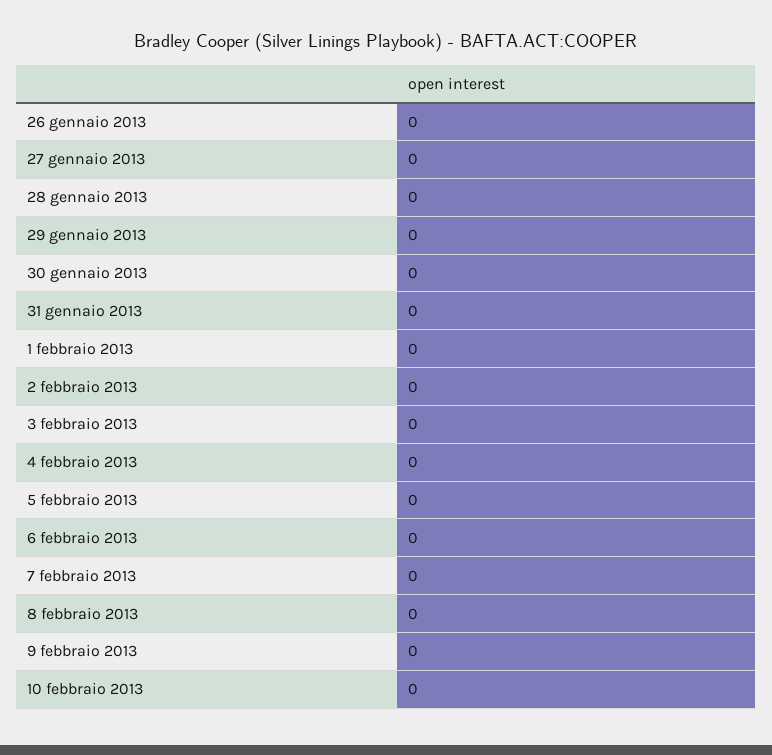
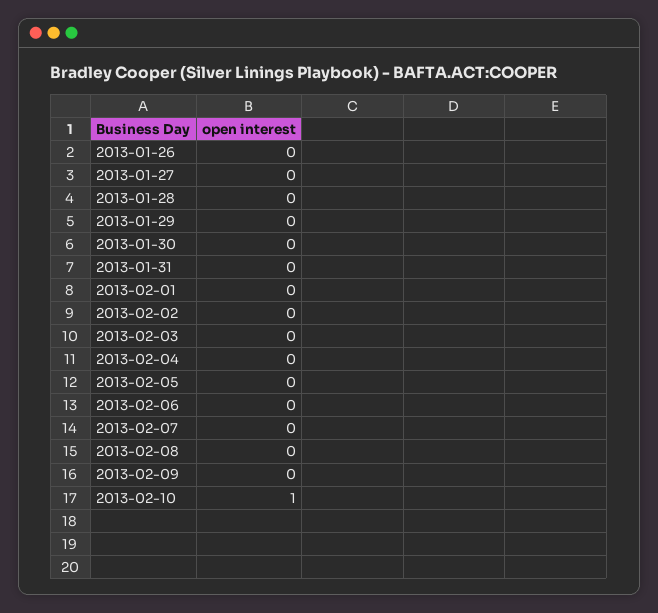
10 febbraio 2013: 0 -> 1

